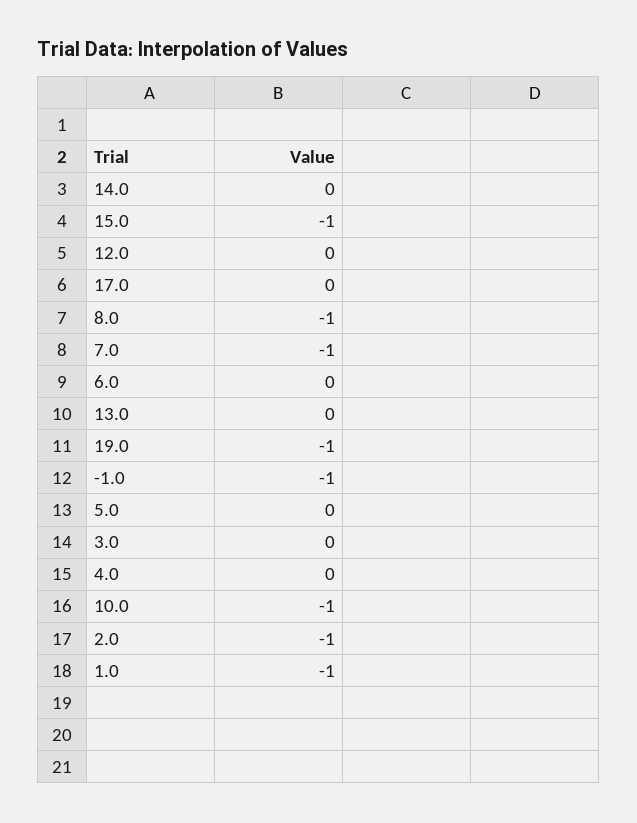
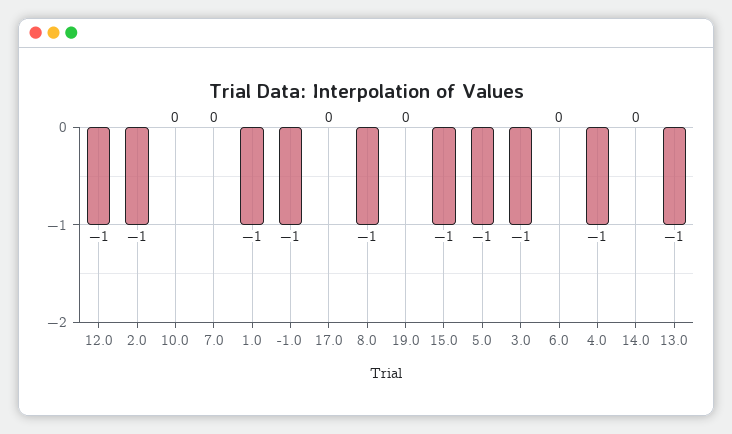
12.0: 0 -> -1
7.0: -1 -> 0
13.0: 0 -> -1
19.0: -1 -> 0
5.0: 0 -> -1
3.0: 0 -> -1
4.0: 0 -> -1
10.0: -1 -> 0

